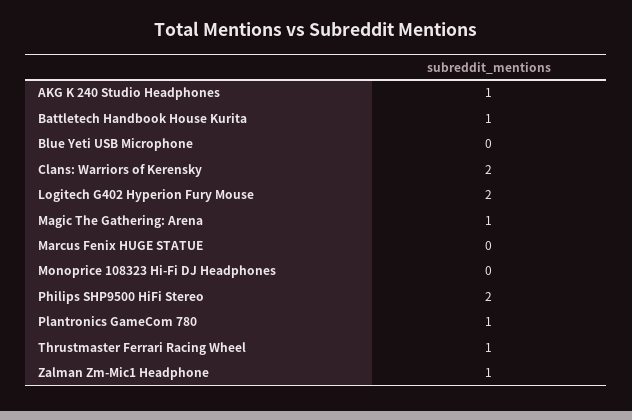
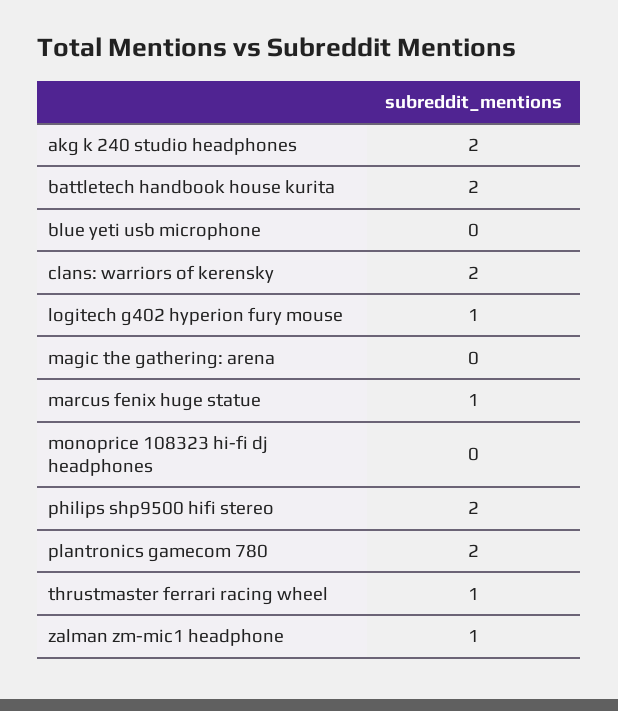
AKG K 240 Studio Headphones: 1 -> 2
Battletech Handbook House Kurita: 1 -> 2
Logitech G402 Hyperion Fury Mouse: 2 -> 1
Magic The Gathering: Arena: 1 -> 0
Marcus Fenix HUGE STATUE: 0 -> 1
Plantronics GameCom 780: 1 -> 2

